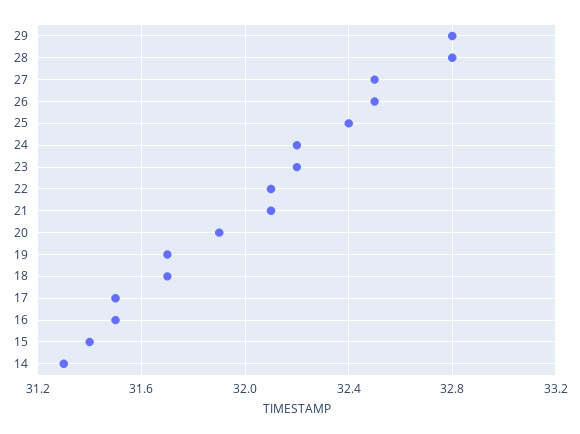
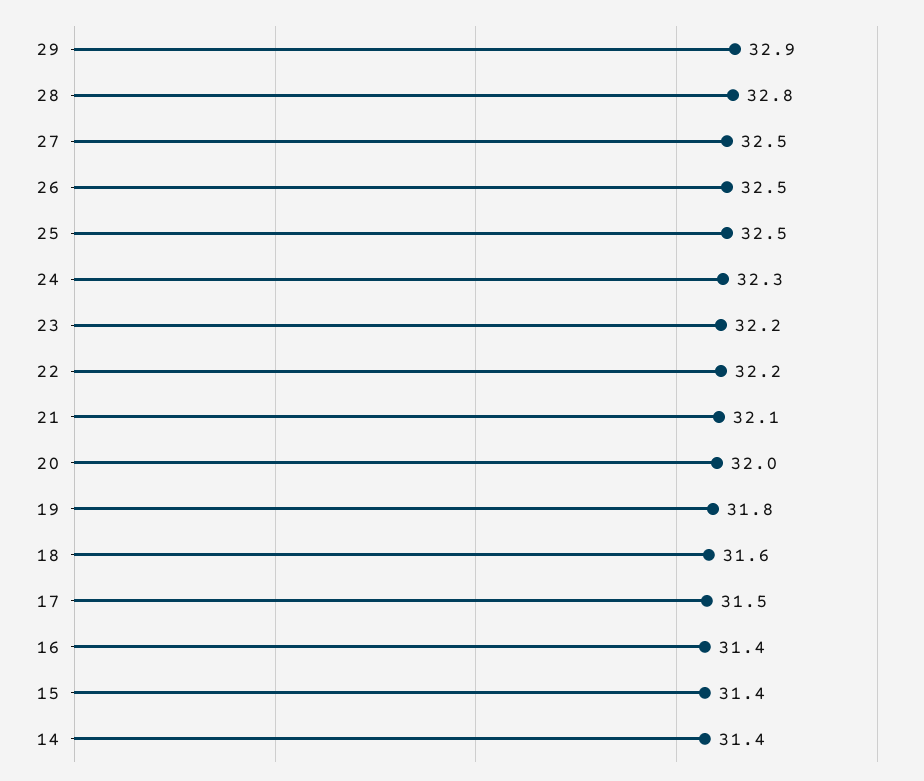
29: 32.8 -> 32.9
25: 32.4 -> 32.5
24: 32.2 -> 32.3
22: 32.1 -> 32.2
20: 31.9 -> 32
19: 31.7 -> 31.8
18: 31.7 -> 31.6
16: 31.5 -> 31.4
14: 31.3 -> 31.4

